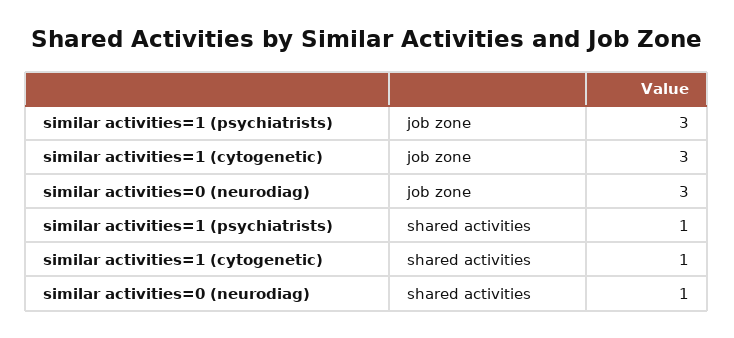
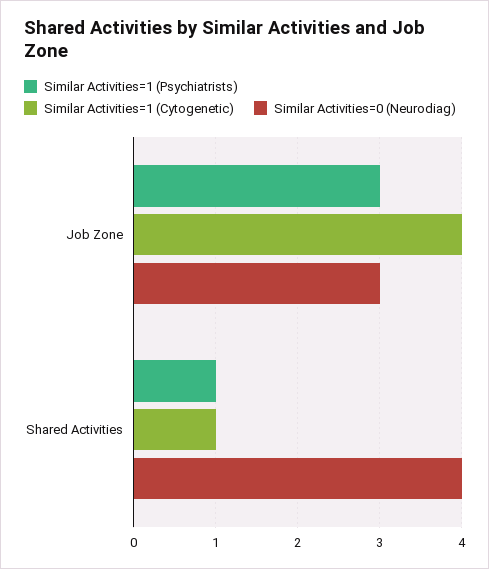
similar activities=1 (cytogenetic), job zone: 3 -> 4
similar activities=0 (neurodiag), shared activities: 1 -> 4

